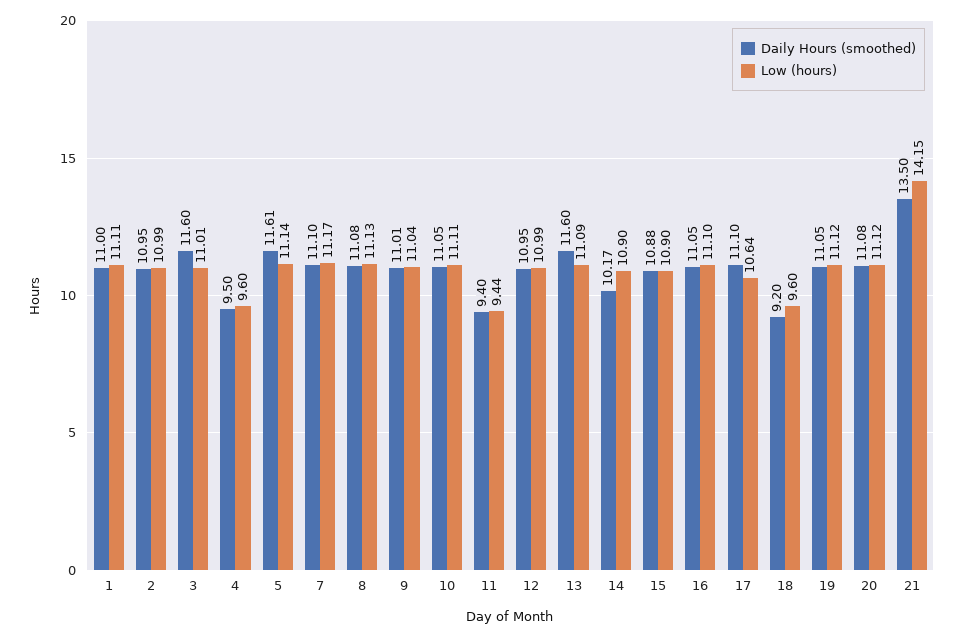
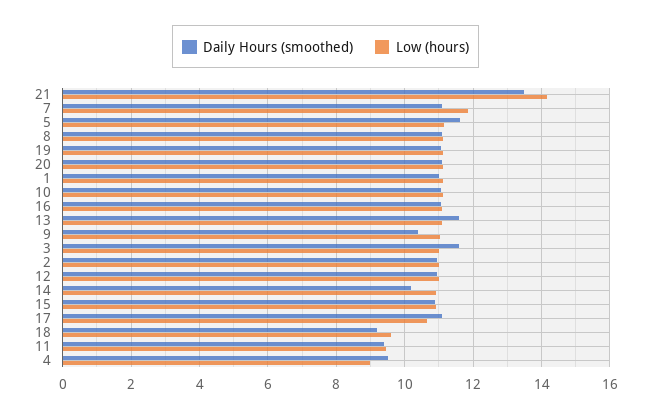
Low (hours), 4: 9.6 -> 9
Low (hours), 7: 11.17 -> 11.8
Daily Hours (smoothed), 9: 11.01 -> 10.4

